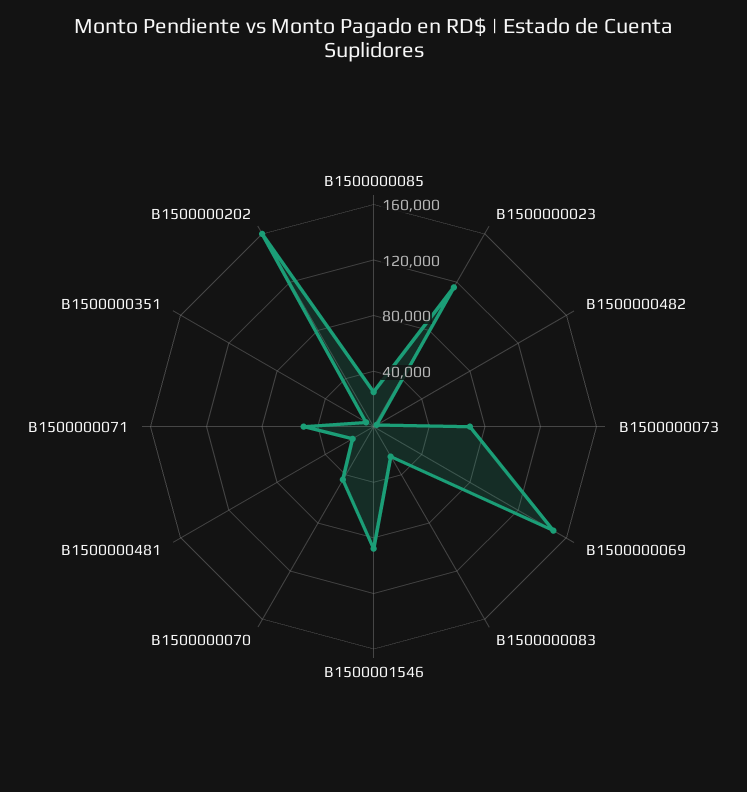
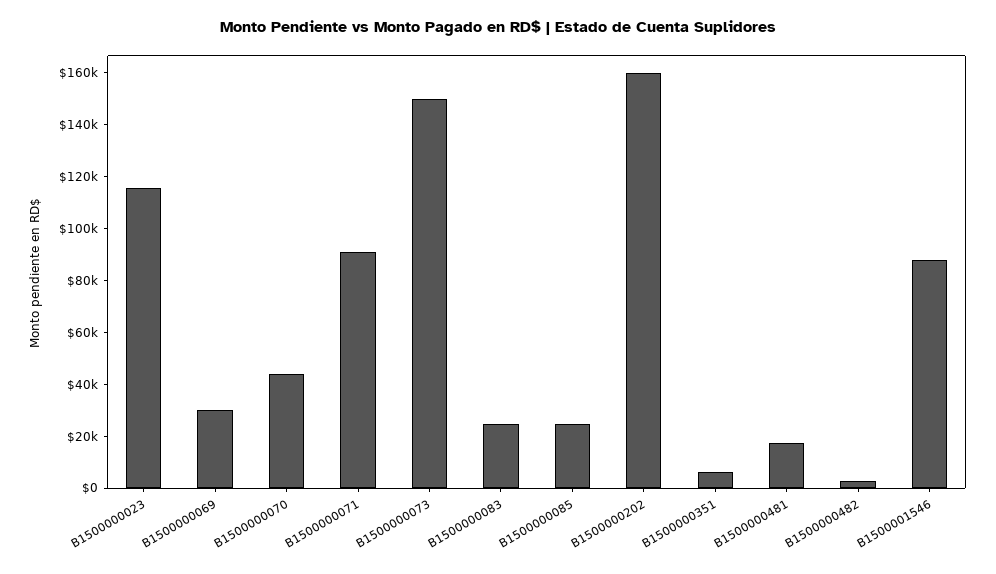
B1500000073: 70000 -> 150000
B1500000069: 150000 -> 30000
B1500000071: 50000 -> 90000

